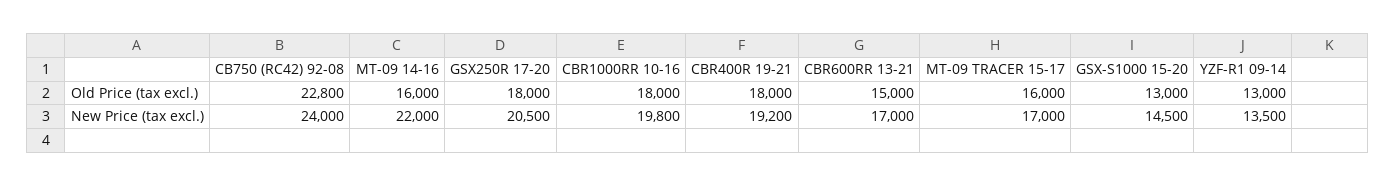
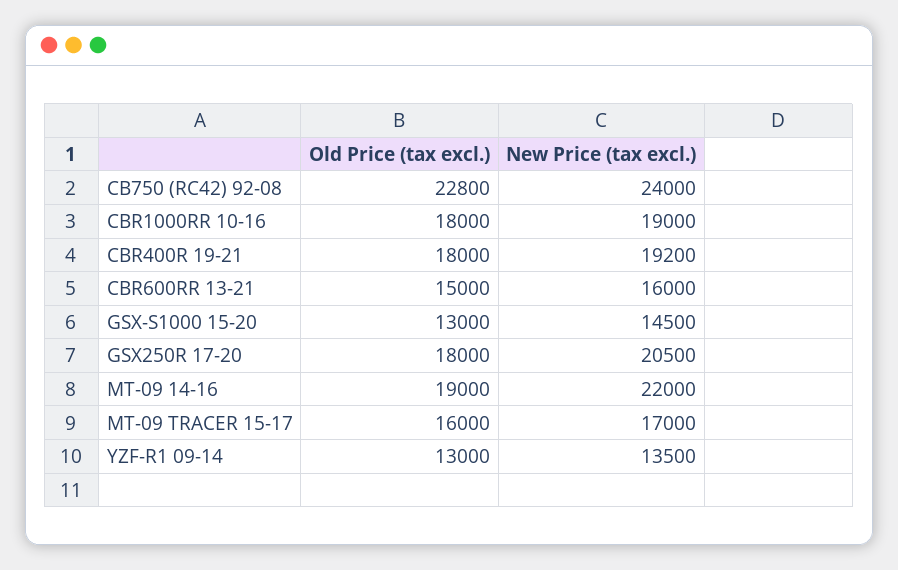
MT-09 14-16, Old Price (tax excl.): 16000 -> 19000
CBR1000RR 10-16, New Price (tax excl.): 19800 -> 19000
CBR600RR 13-21, New Price (tax excl.): 17000 -> 16000

